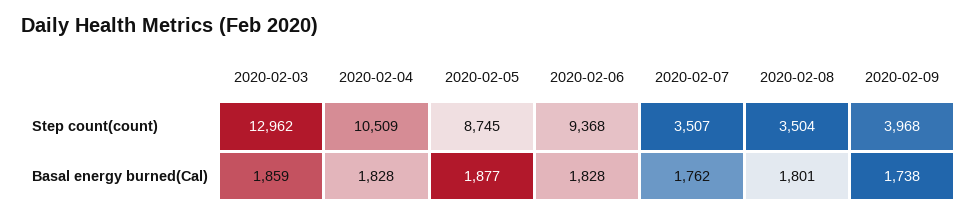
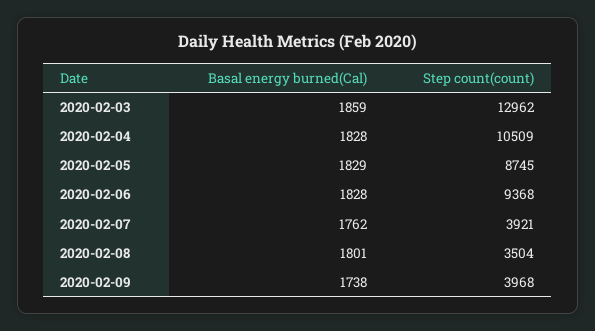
2020-02-07, Step count(count): 3507 -> 3921
2020-02-05, Basal energy burned(Cal): 1877 -> 1829

